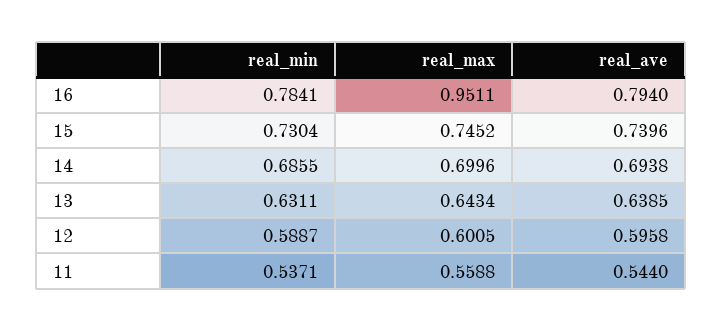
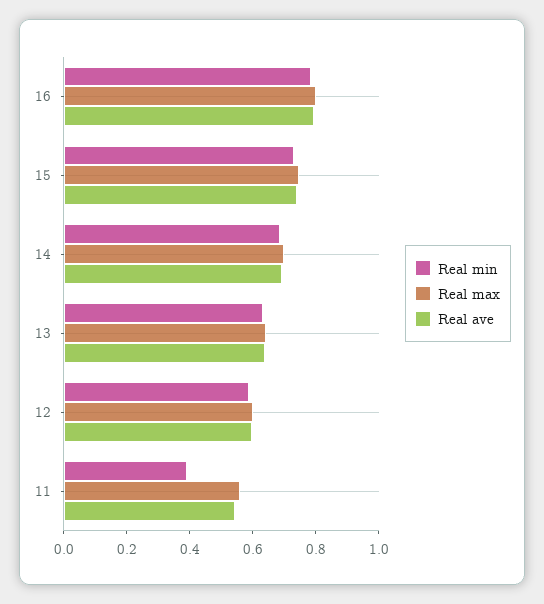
real_max, 16: 0.9511 -> 0.8
real_min, 11: 0.5371 -> 0.4

